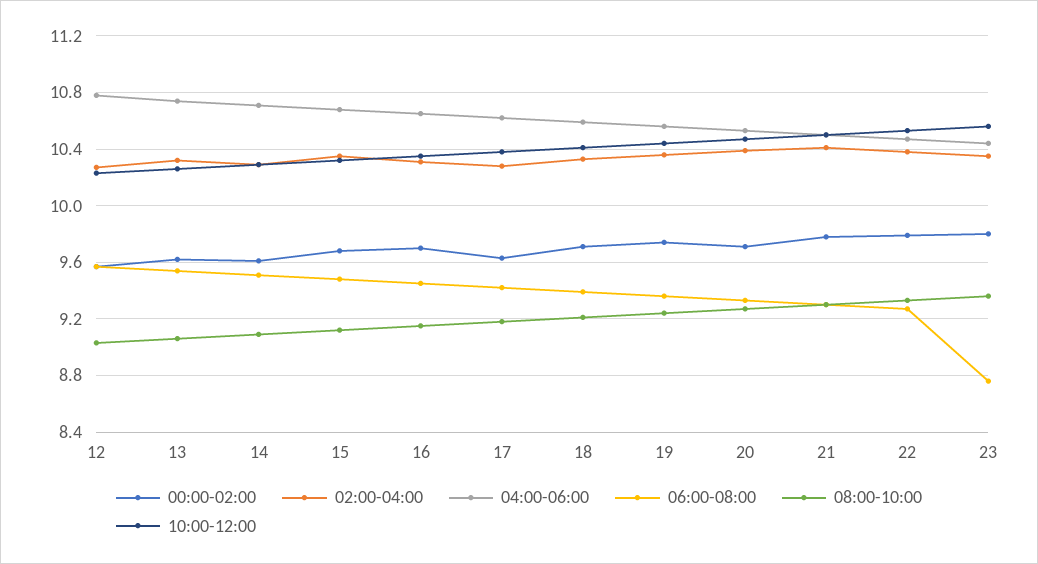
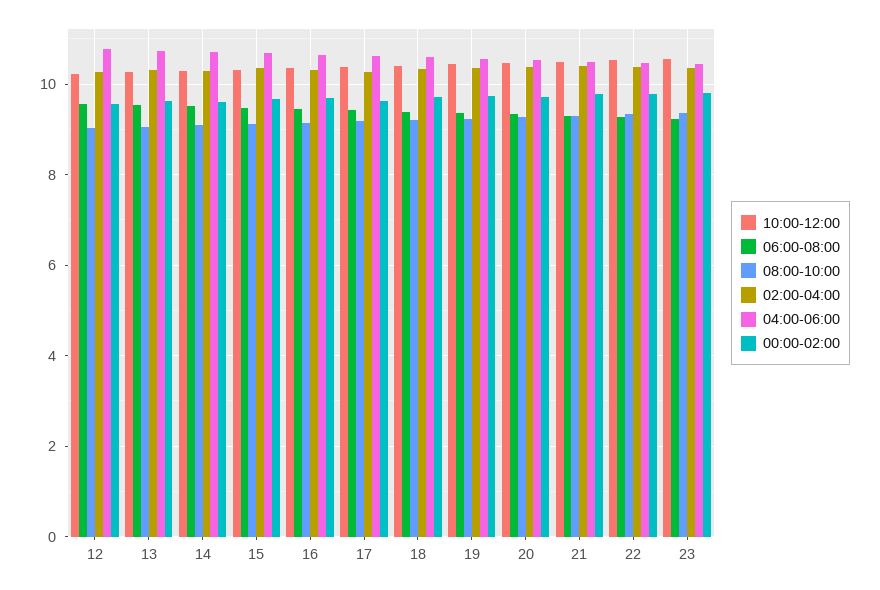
06:00-08:00, 23: 8.75 -> 9.2

